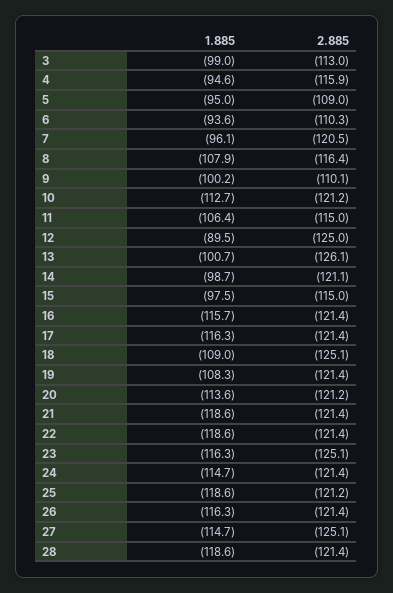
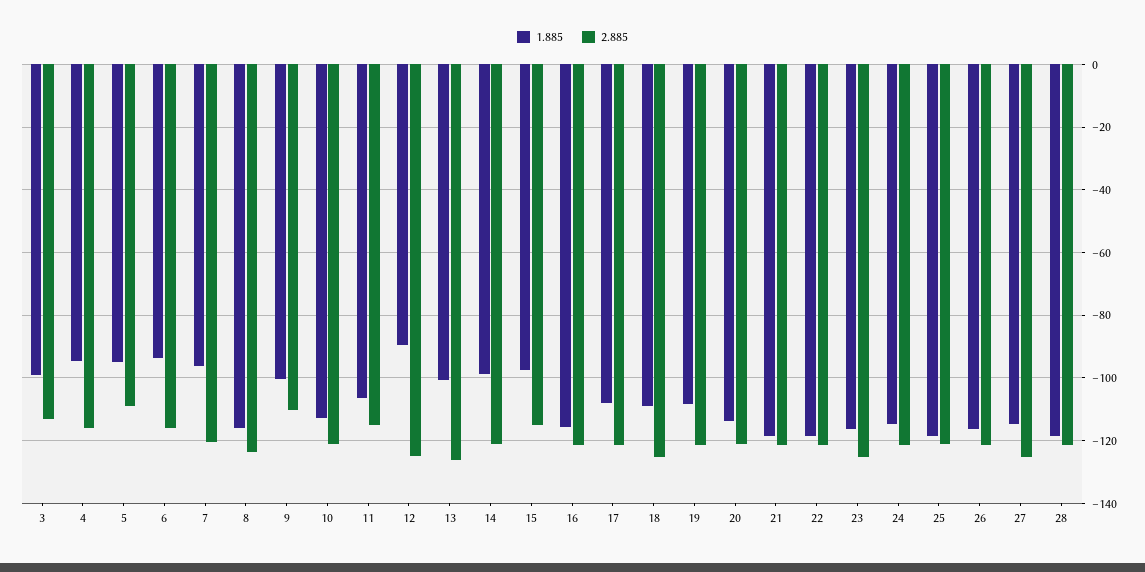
2.885, 6: -110.3 -> -116
1.885, 8: -107.9 -> -116
2.885, 8: -116.4 -> -124
1.885, 17: -116.3 -> -108

